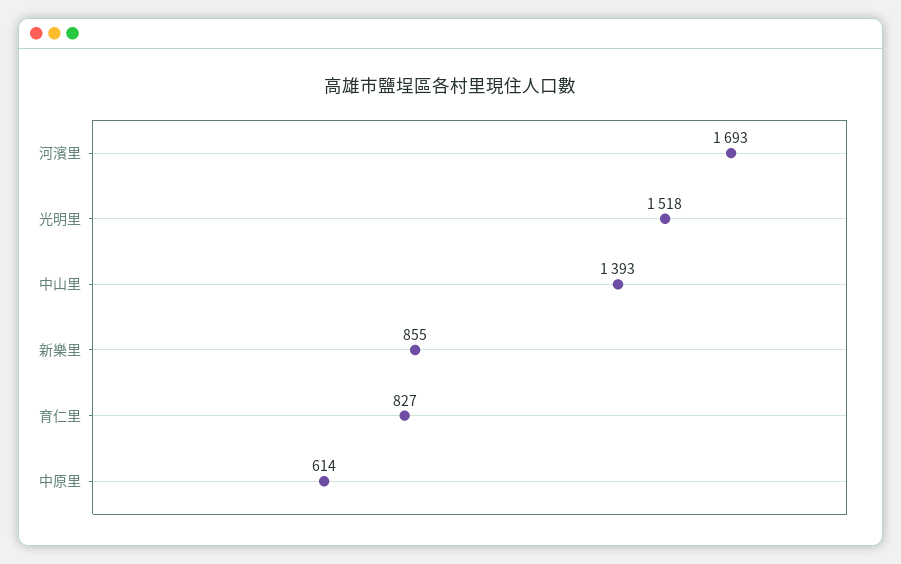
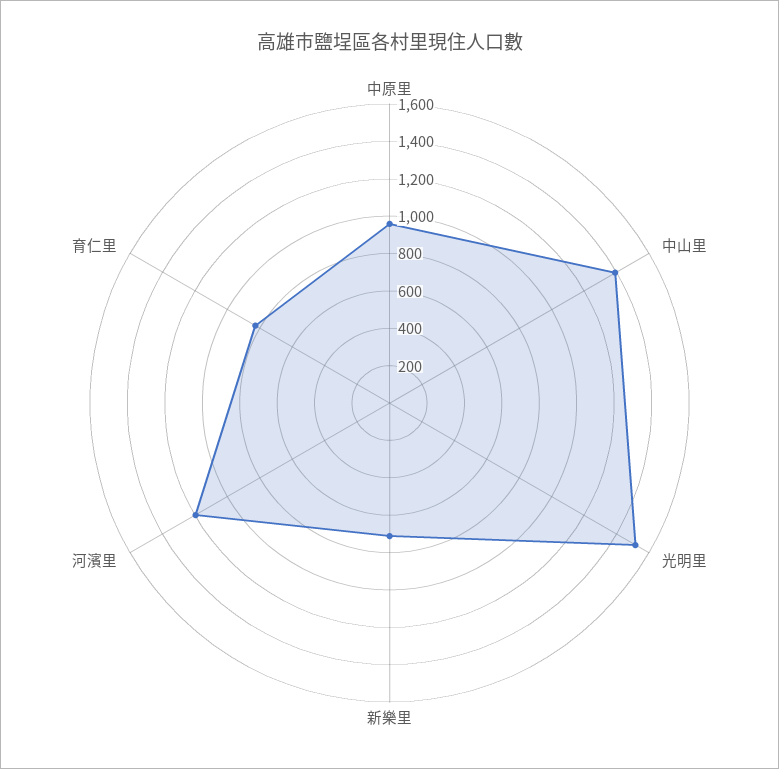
河濱里: 1693 -> 1200
新樂里: 855 -> 700
中原里: 614 -> 950

